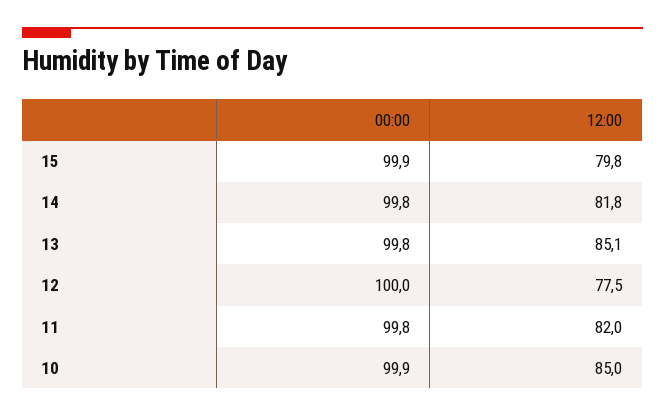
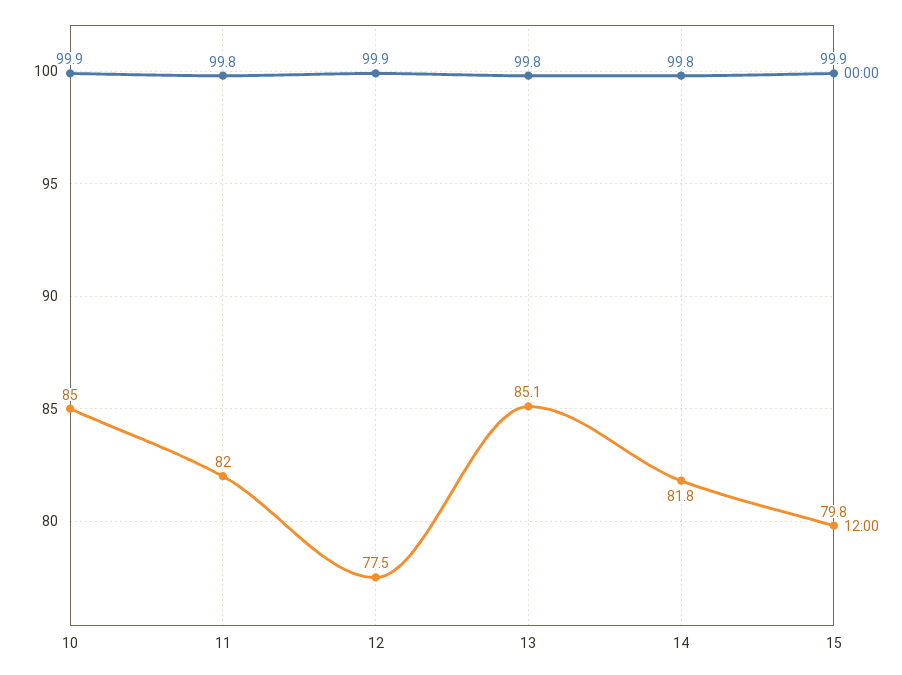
00:00, 12: 100 -> 99.9

